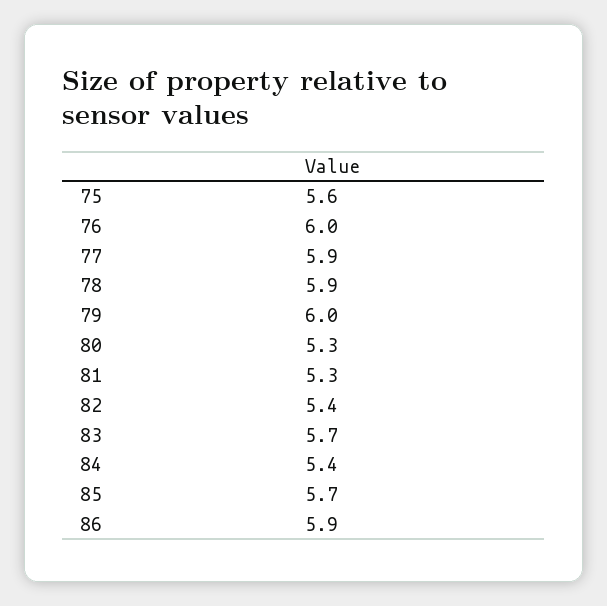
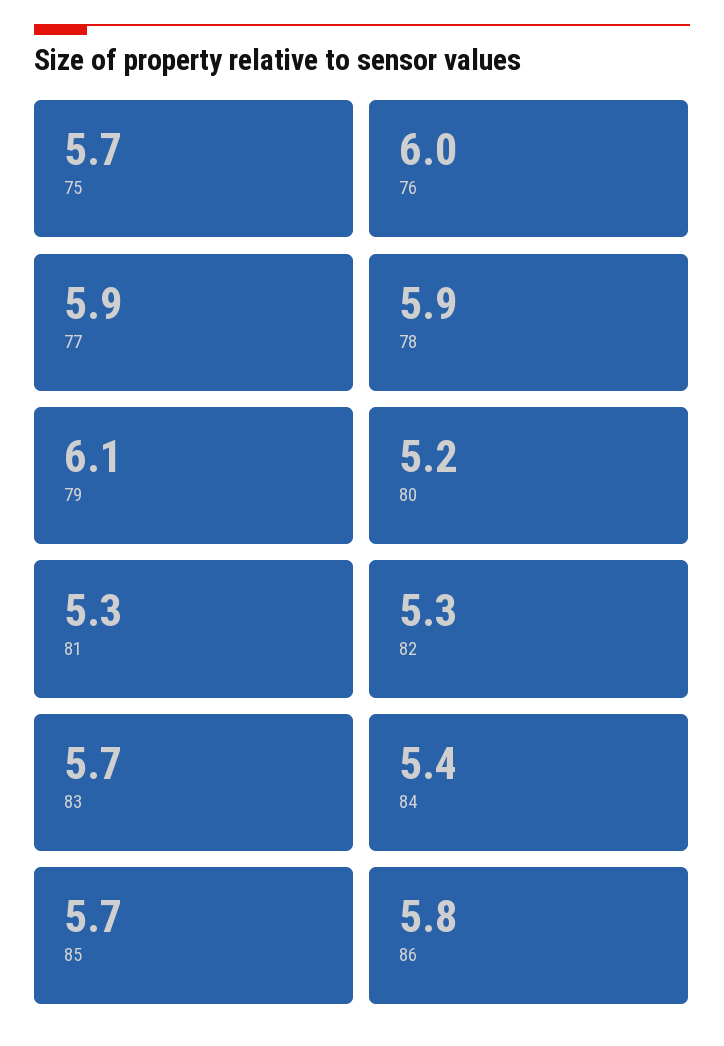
75: 5.6 -> 5.7
79: 6 -> 6.1
80: 5.3 -> 5.2
82: 5.4 -> 5.3
86: 5.9 -> 5.8

